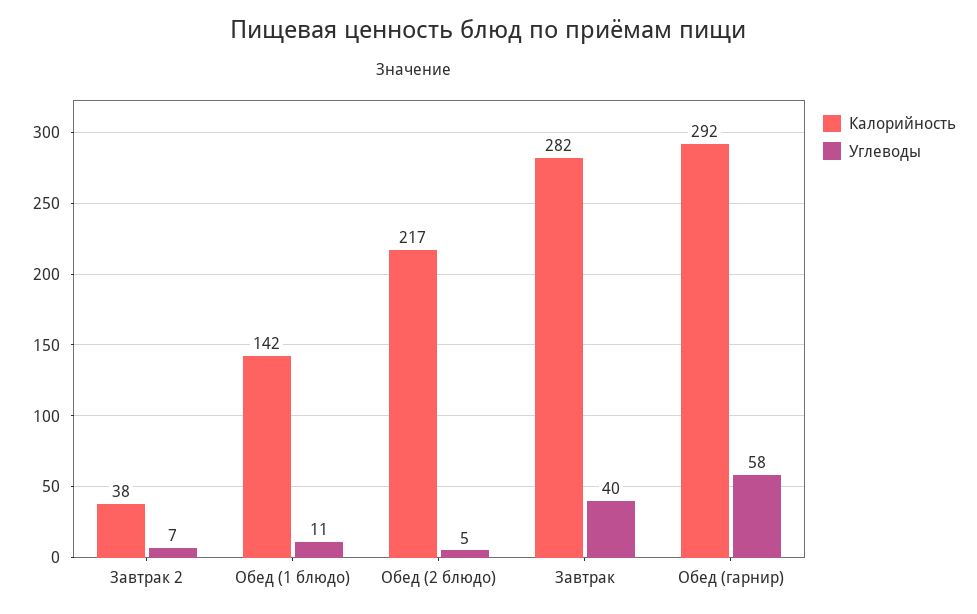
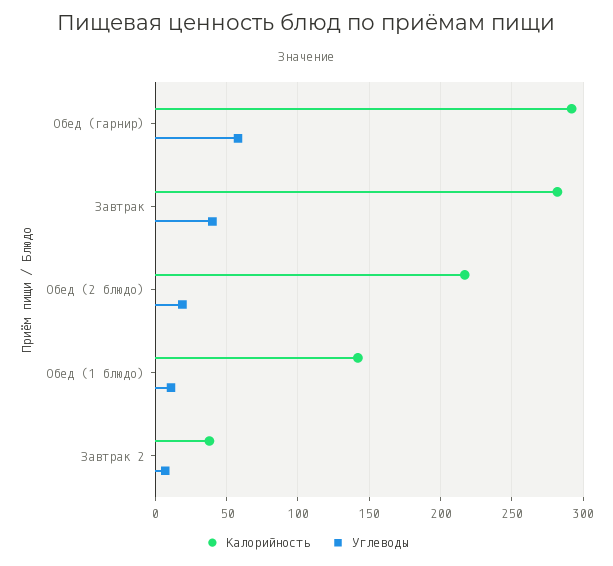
Углеводы, Обед (2 блюдо): 5 -> 20

